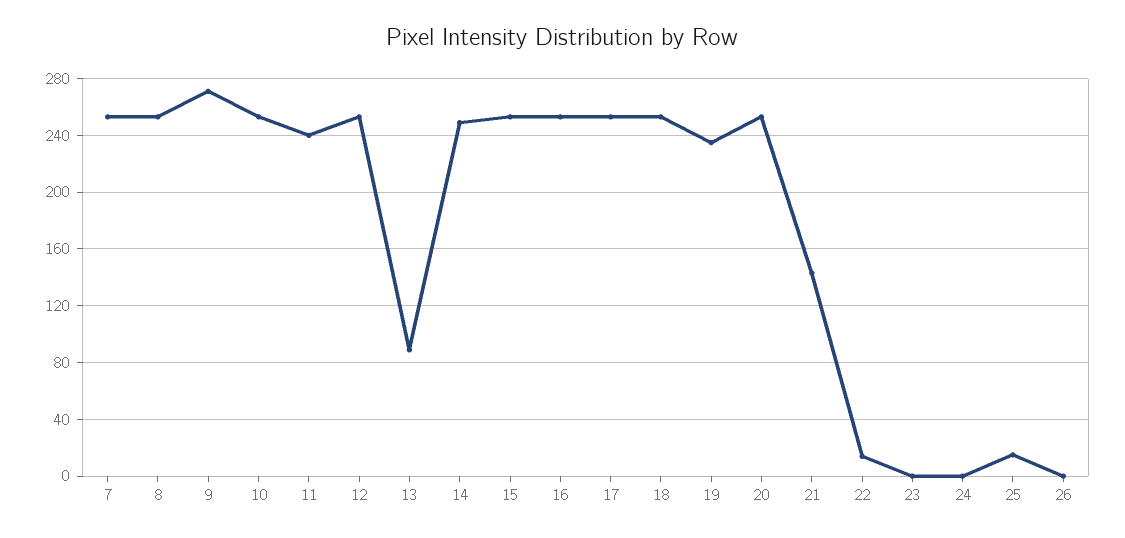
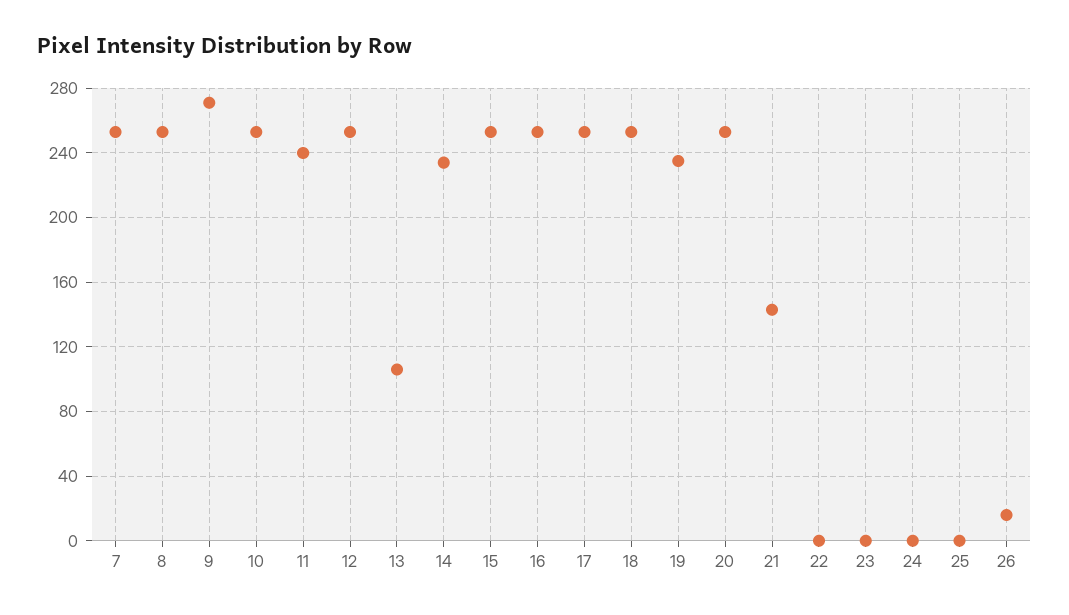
13: 90 -> 105
14: 250 -> 235
22: 15 -> 0
25: 15 -> 0
26: 0 -> 15

